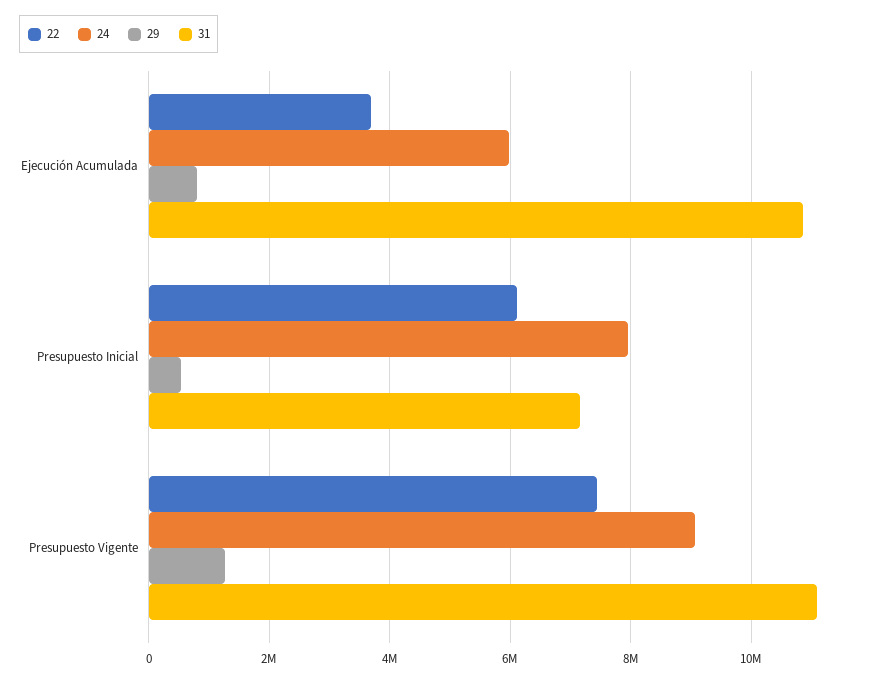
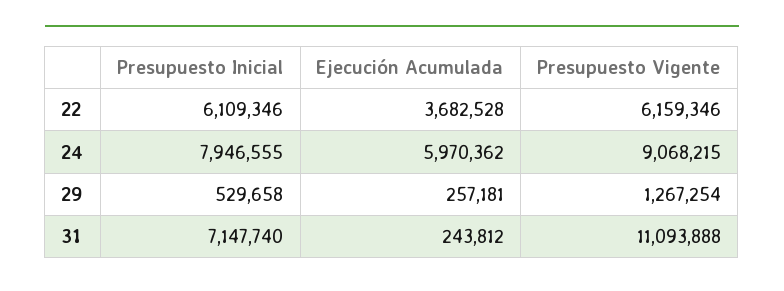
29, Ejecución Acumulada: 800000 -> 257181
31, Ejecución Acumulada: 10800000 -> 243812
22, Presupuesto Vigente: 7400000 -> 6159346

